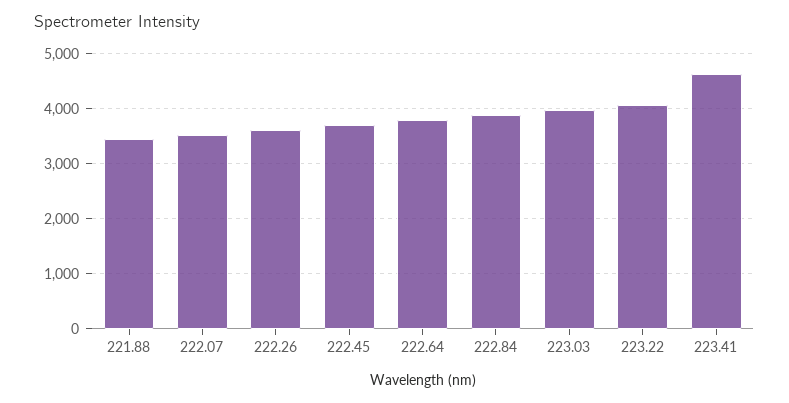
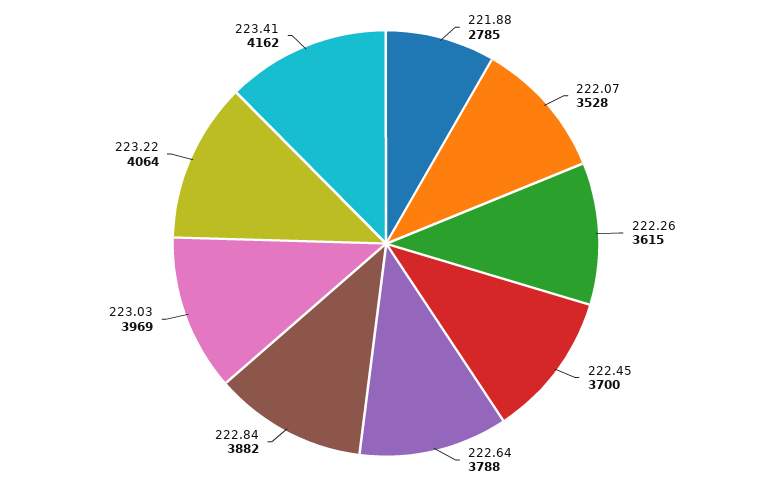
221.88: 3400 -> 2785
223.41: 4600 -> 4162

